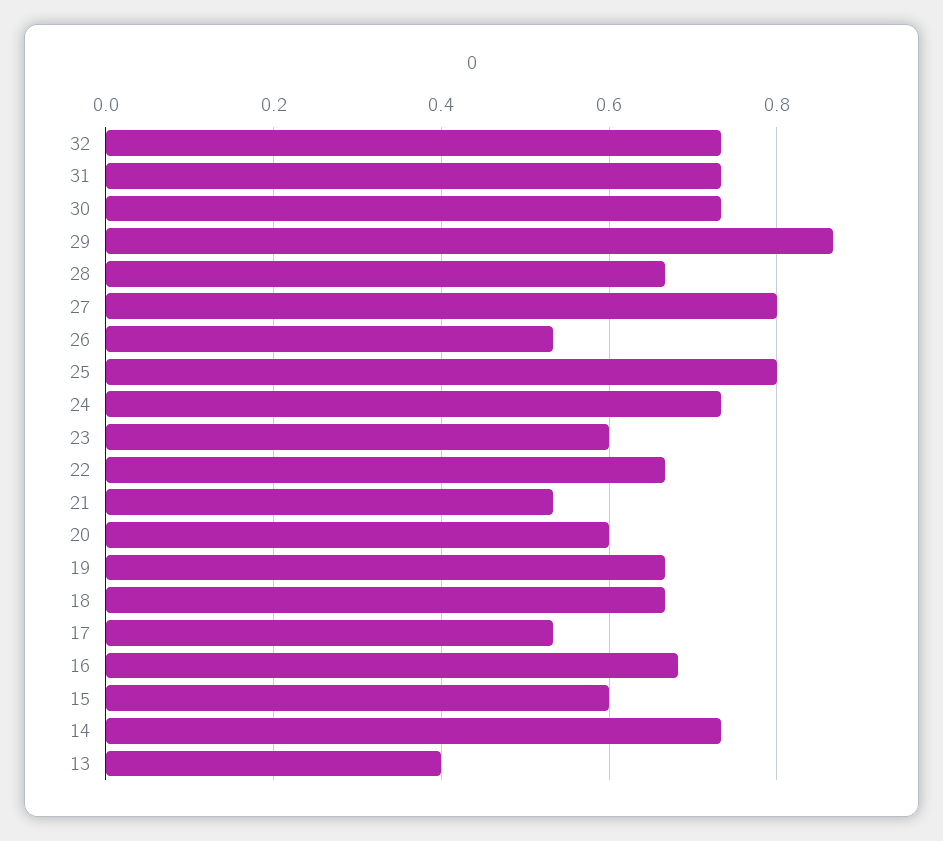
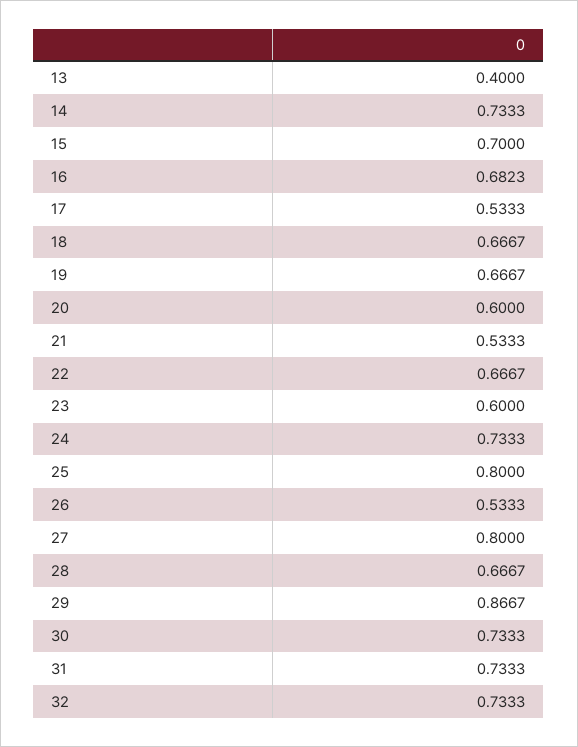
15: 0.6 -> 0.7

